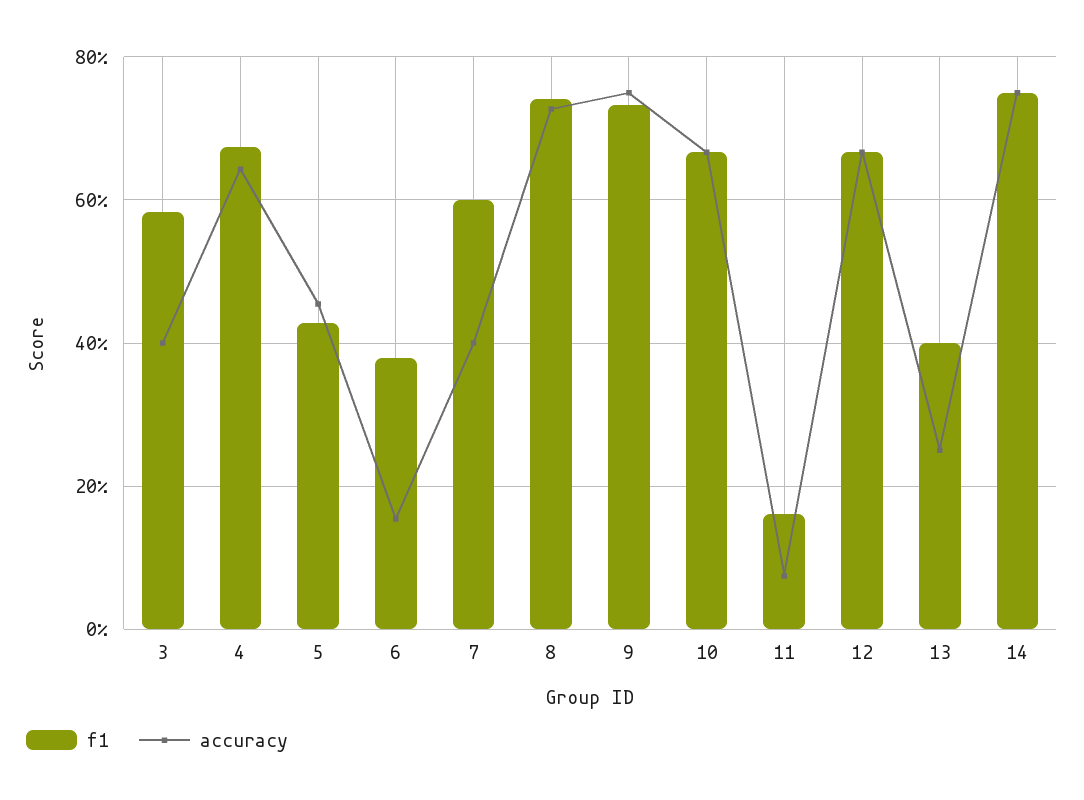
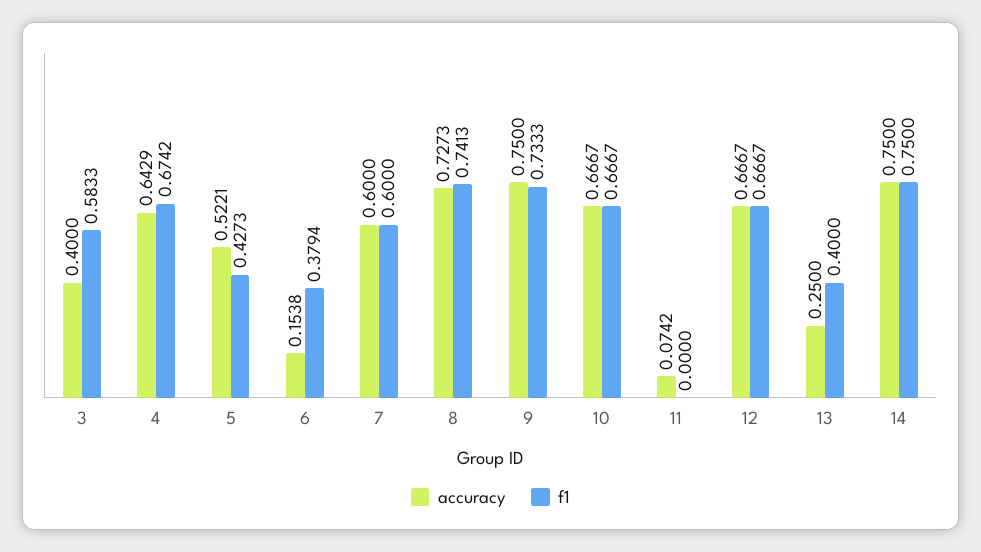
accuracy, 5: 0.46 -> 0.5221
accuracy, 7: 0.4 -> 0.6
f1, 11: 0.16 -> 0

